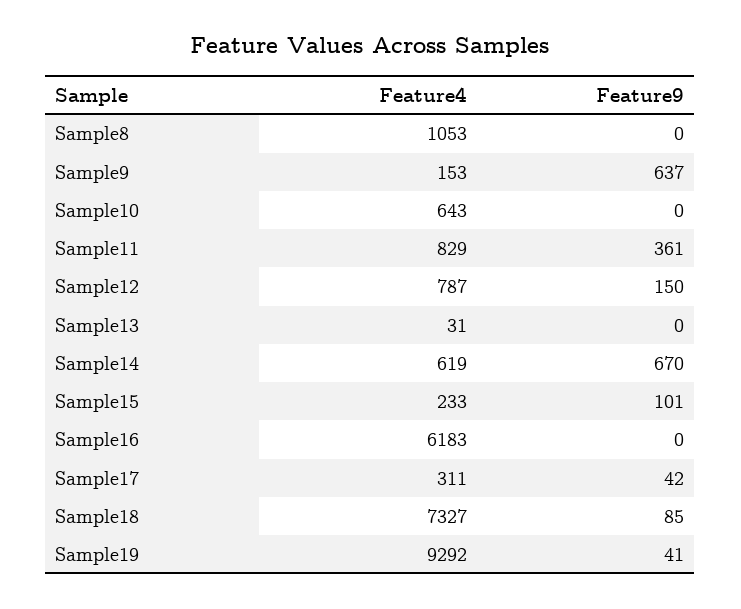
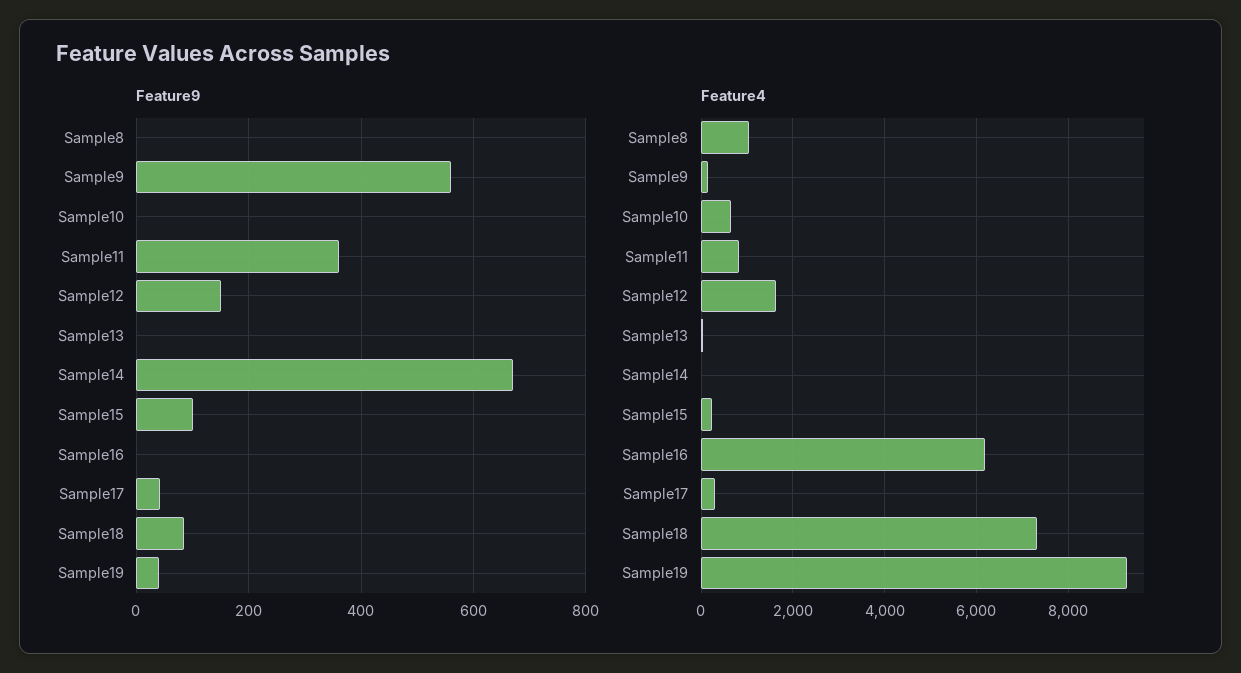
Feature9, Sample9: 637 -> 560
Feature4, Sample12: 787 -> 1600
Feature4, Sample14: 619 -> 0

